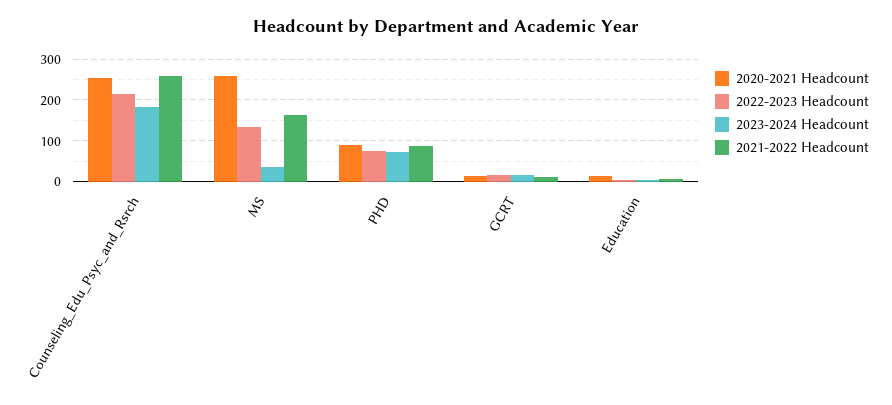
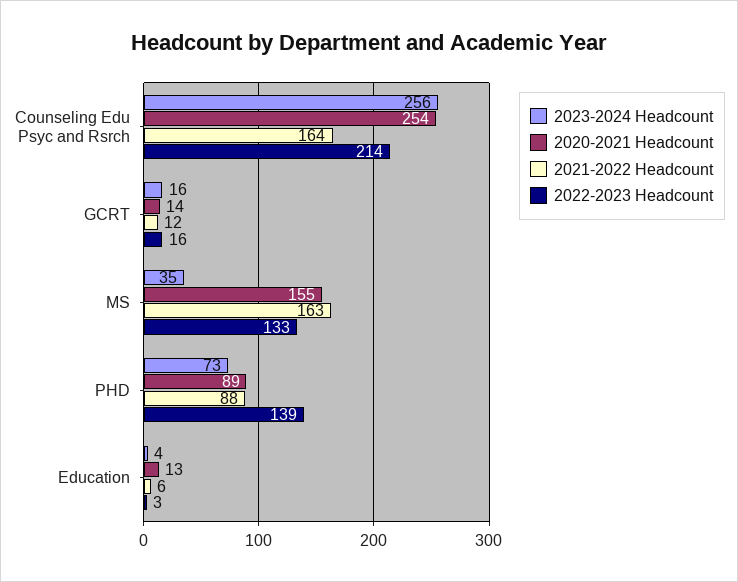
2023-2024 Headcount, Counseling_Edu_Psyc_and_Rsrch: 180 -> 256
2021-2022 Headcount, Counseling_Edu_Psyc_and_Rsrch: 260 -> 164
2020-2021 Headcount, MS: 260 -> 155
2022-2023 Headcount, PHD: 80 -> 139

